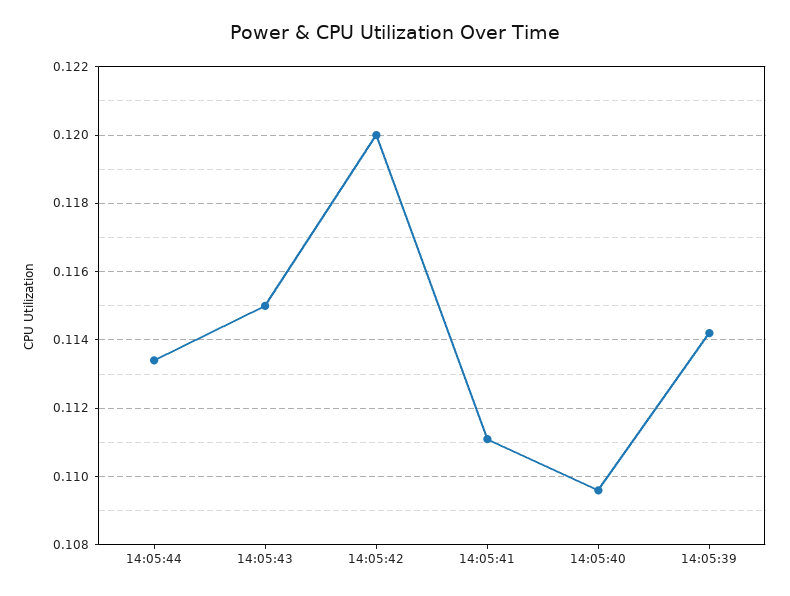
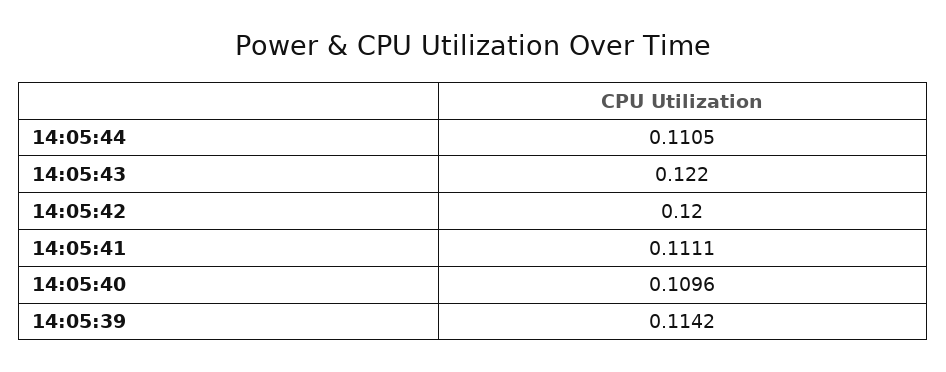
14:05:44: 0.1135 -> 0.1105
14:05:43: 0.115 -> 0.122

